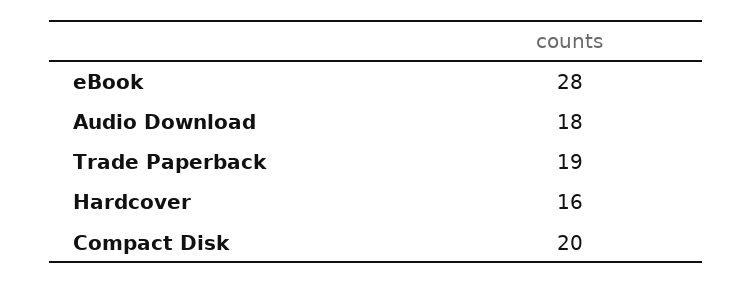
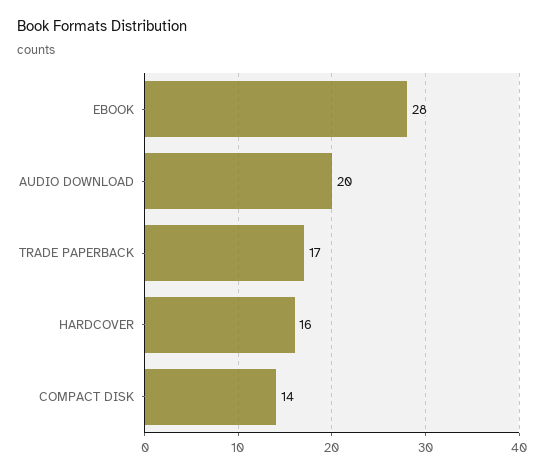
Audio Download: 18 -> 20
Trade Paperback: 19 -> 17
Compact Disk: 20 -> 14

